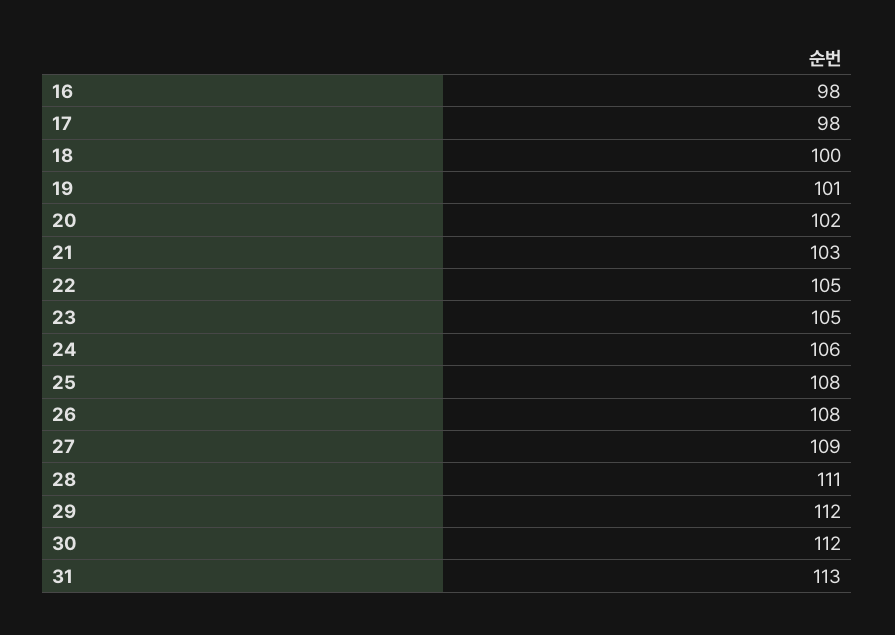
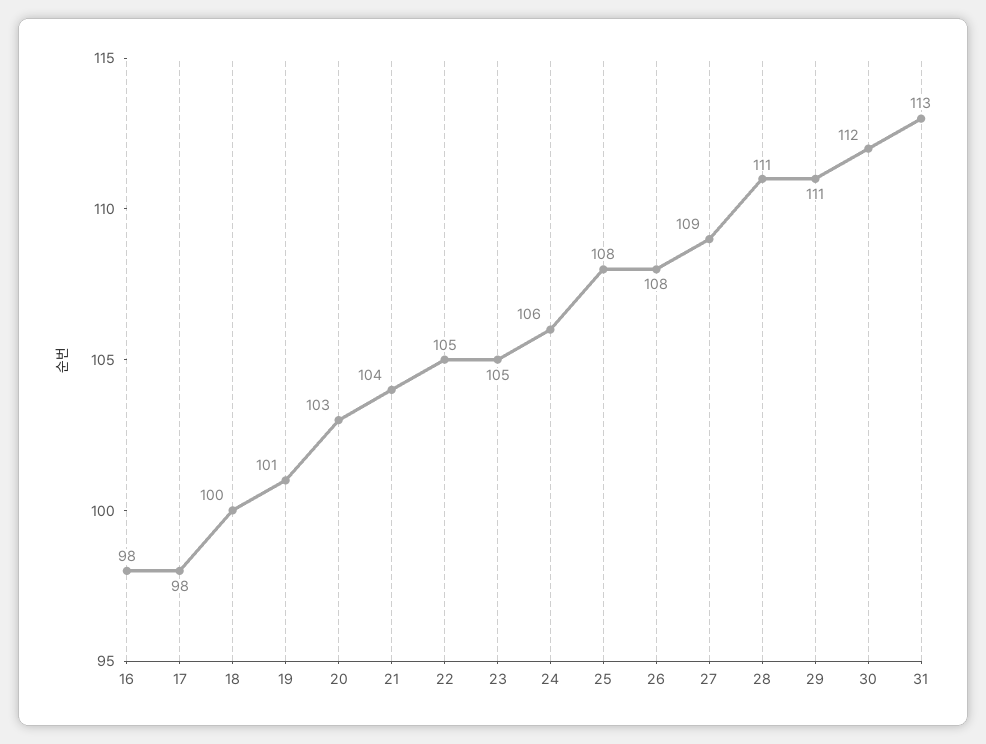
20: 102 -> 103
21: 103 -> 104
29: 112 -> 111

